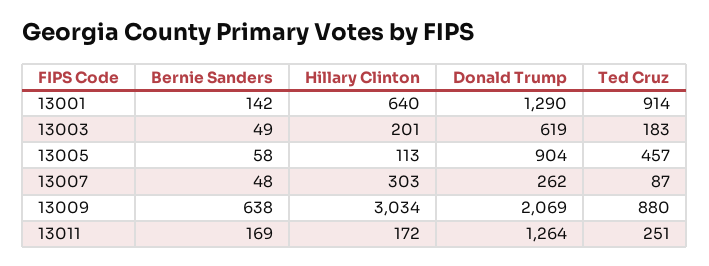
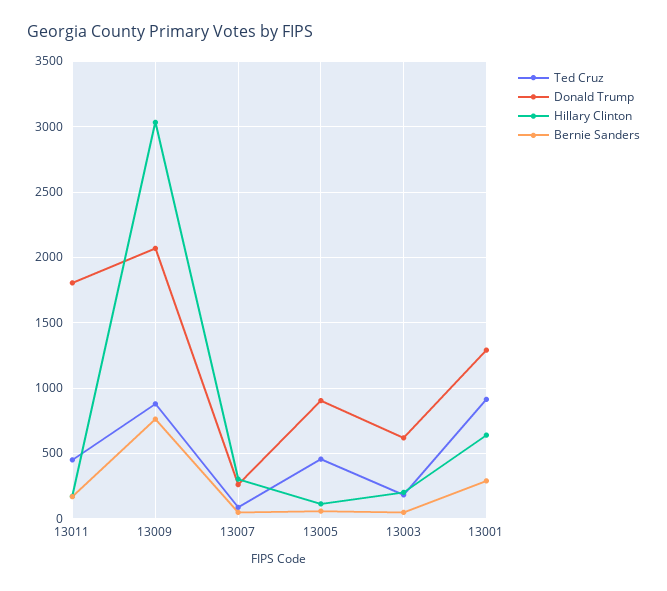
Bernie Sanders, 13001: 142 -> 300
Bernie Sanders, 13009: 638 -> 750
Donald Trump, 13011: 1264 -> 1800
Ted Cruz, 13011: 251 -> 450

